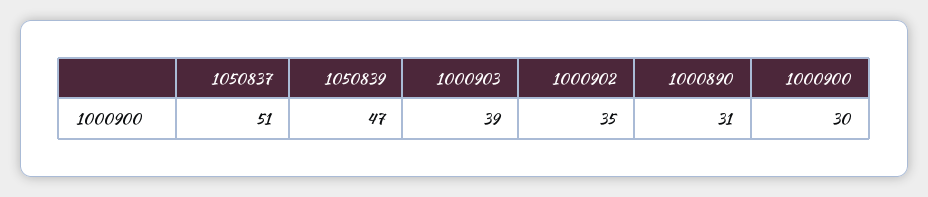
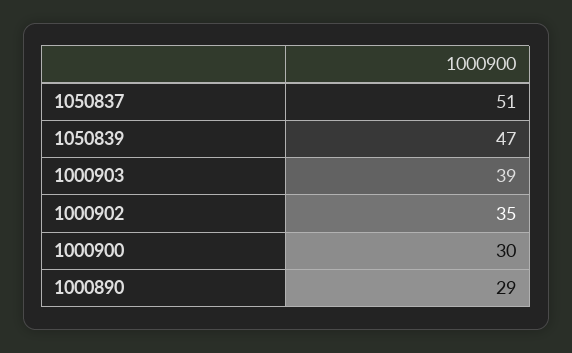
1000890: 31 -> 29

